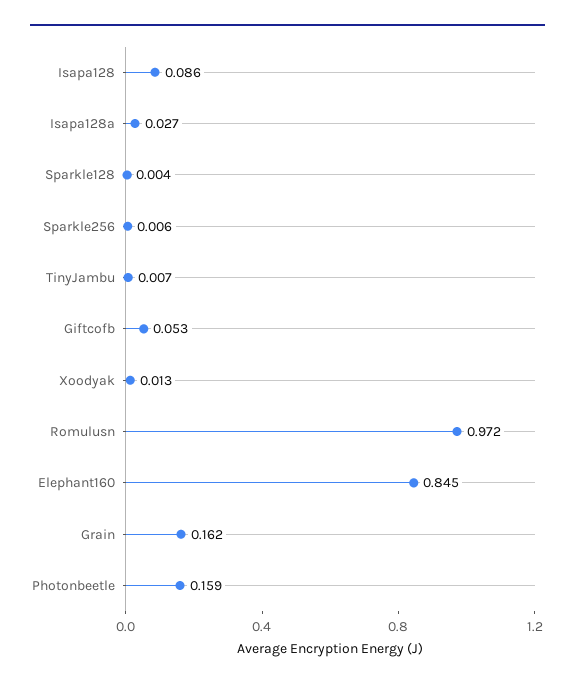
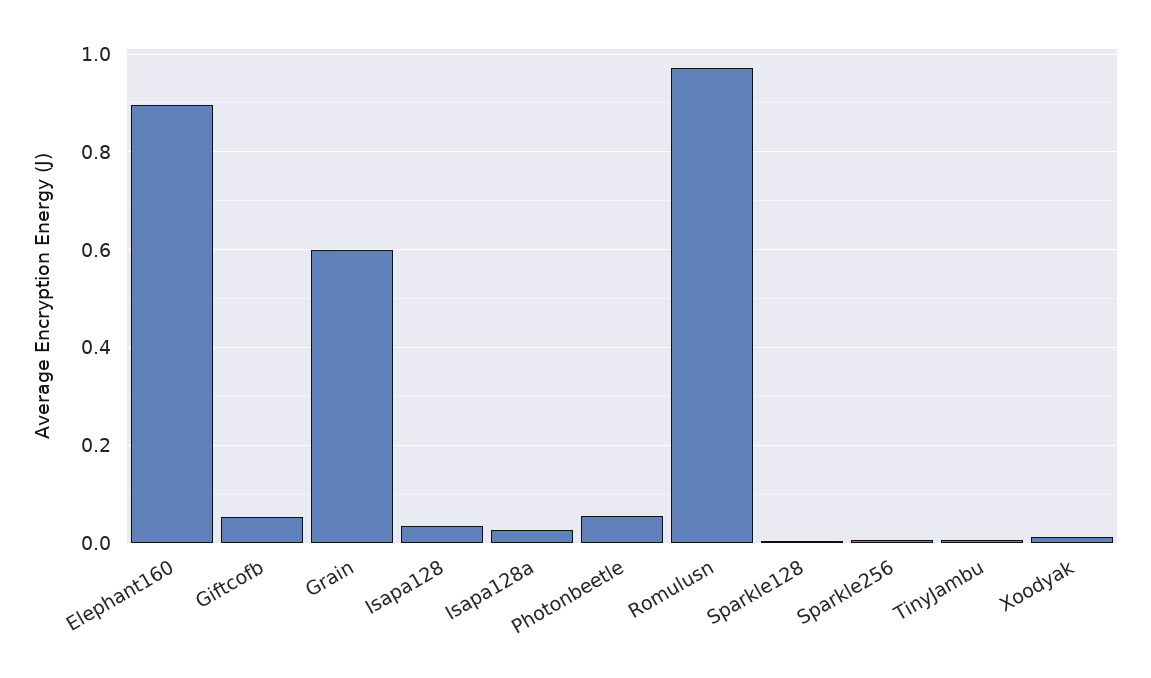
Isapa128: 0.086 -> 0.04
Elephant160: 0.845 -> 0.9
Grain: 0.162 -> 0.6
Photonbeetle: 0.159 -> 0.06

